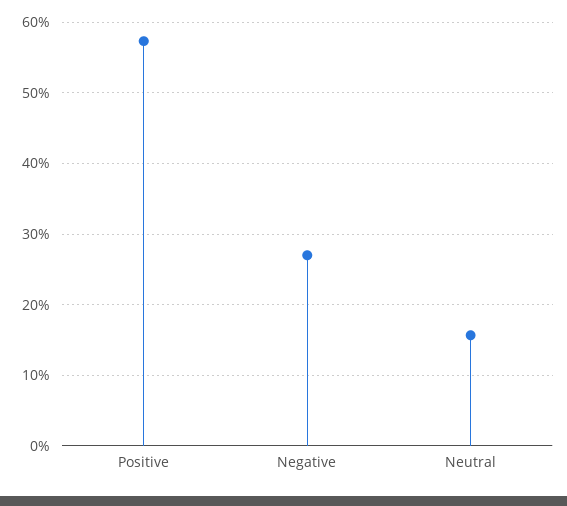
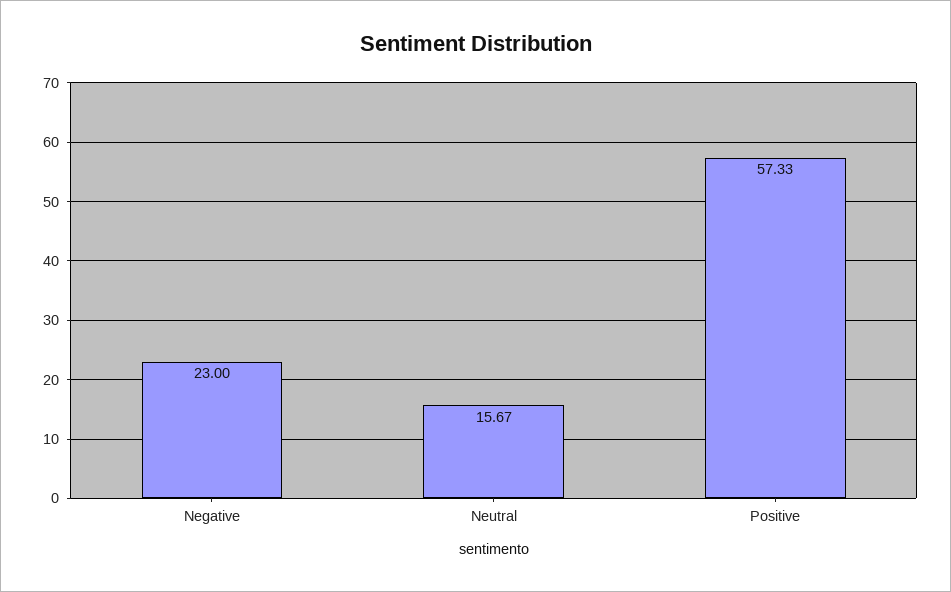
Negative: 27 -> 23

